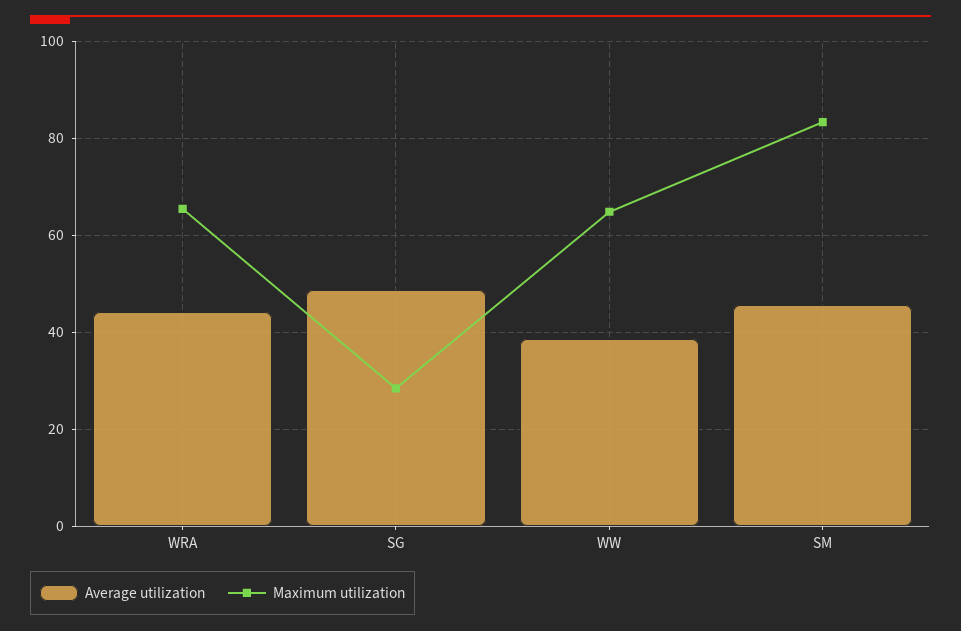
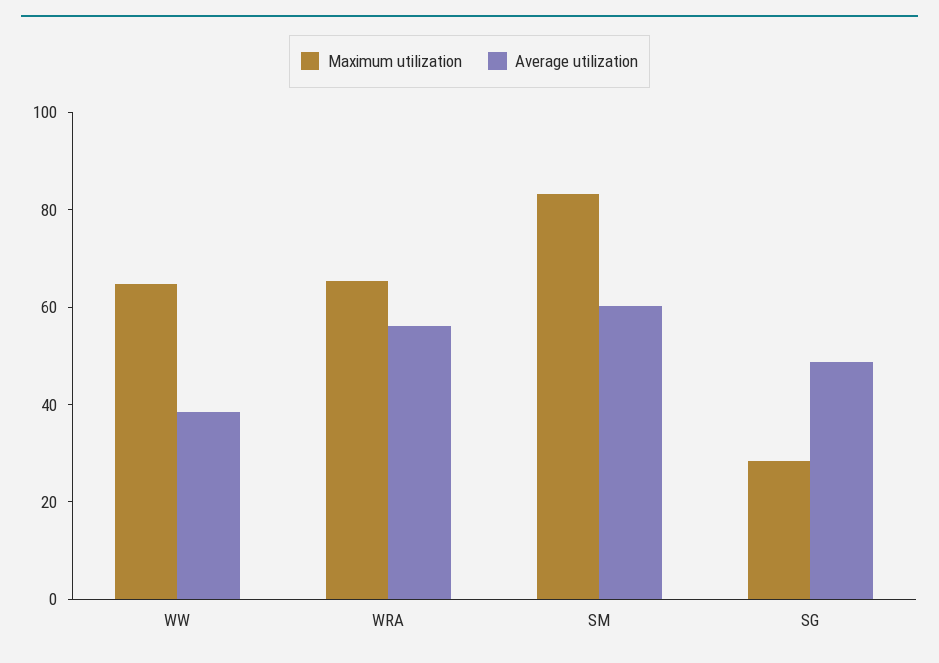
Average utilization, WRA: 44 -> 55
Average utilization, SM: 46 -> 60

